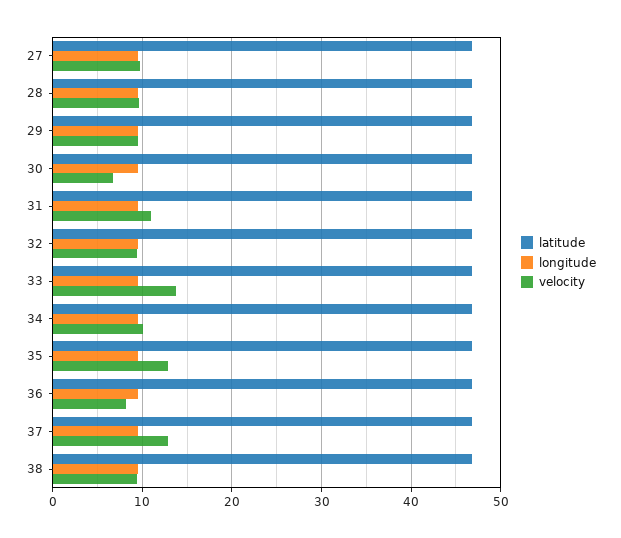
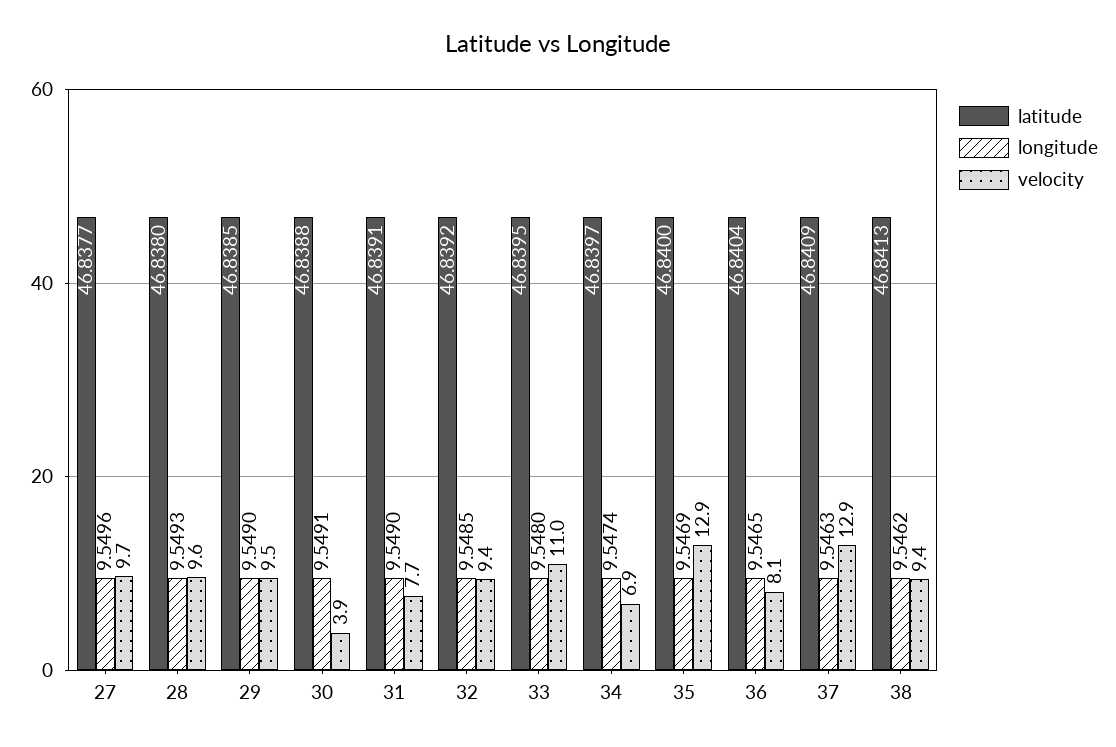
velocity, 30: 7 -> 3.9
velocity, 31: 11 -> 7.7
velocity, 33: 14 -> 11
velocity, 34: 10 -> 6.9

